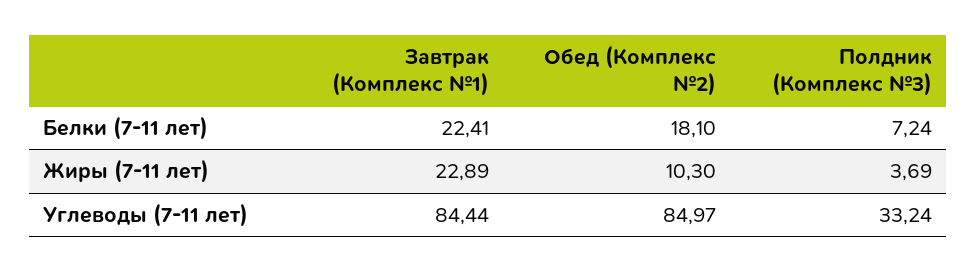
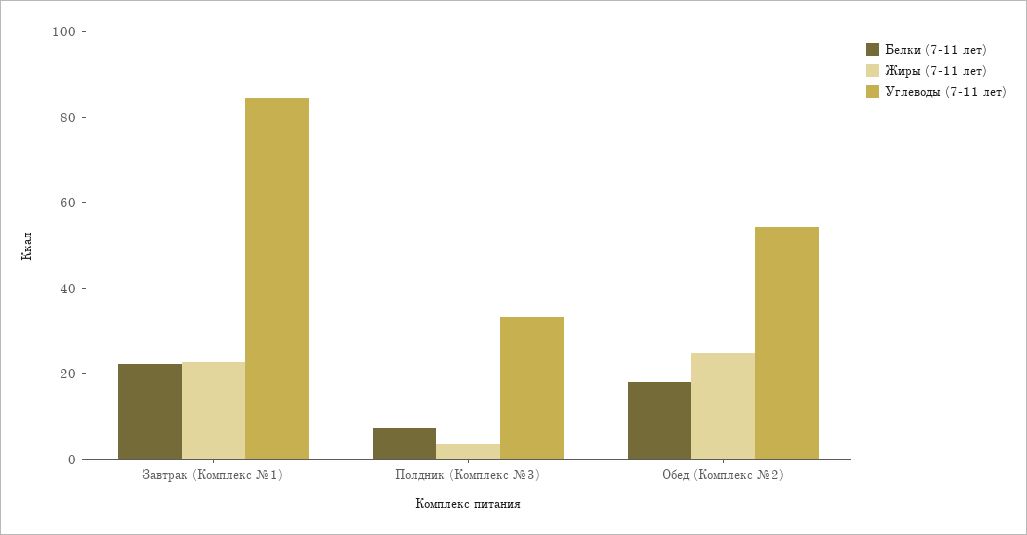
Жиры (7-11 лет), Обед (Комплекс №2): 10.3 -> 25
Углеводы (7-11 лет), Обед (Комплекс №2): 84.97 -> 55

